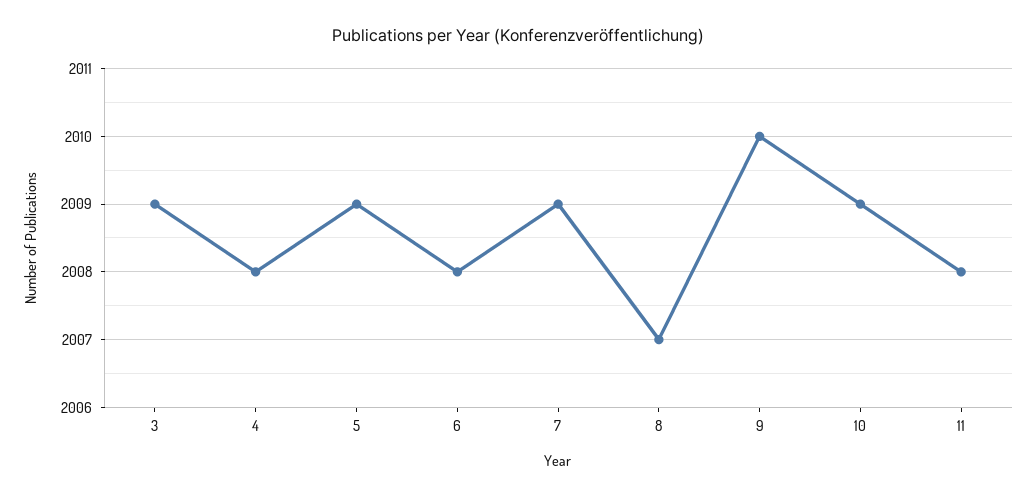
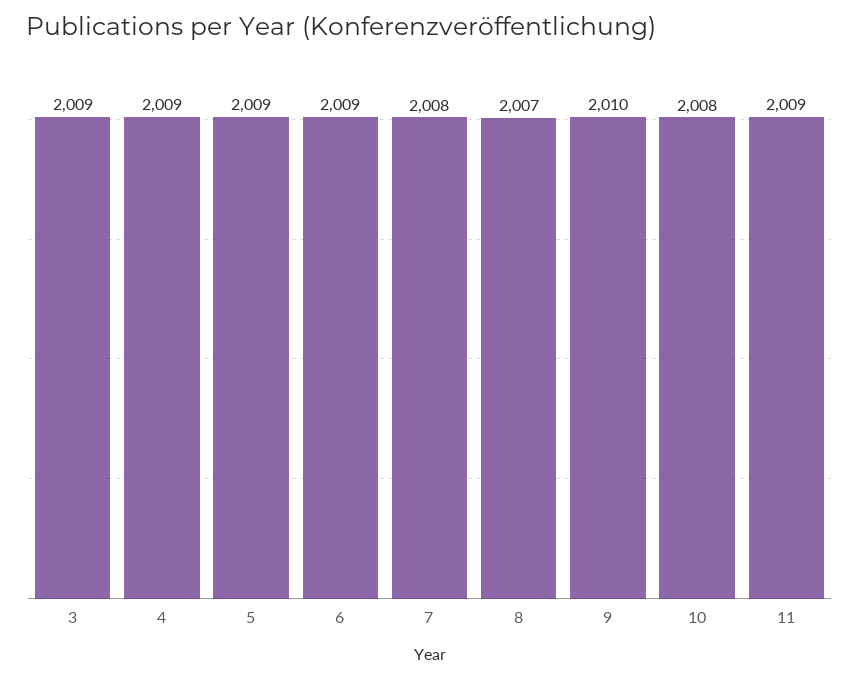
4: 2008 -> 2009
6: 2008 -> 2009
7: 2009 -> 2008
10: 2009 -> 2008
11: 2008 -> 2009

